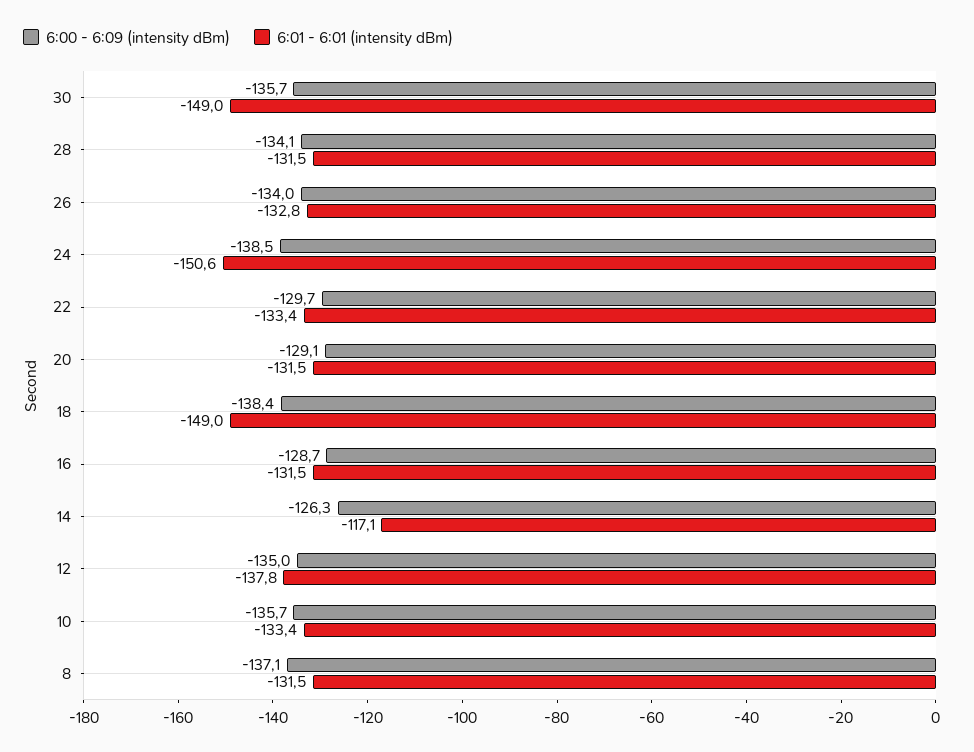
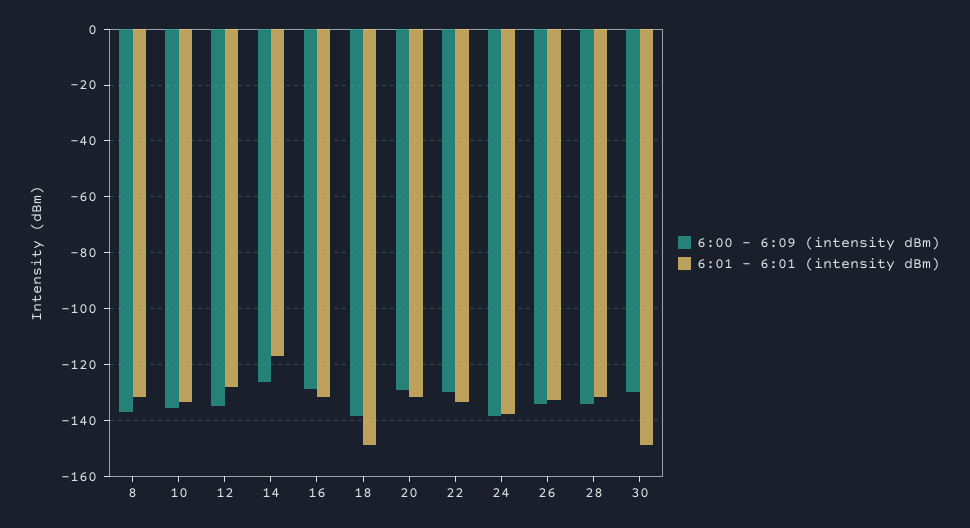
6:00 - 6:09 (intensity dBm), 30: -135.7 -> -130
6:01 - 6:01 (intensity dBm), 24: -150.6 -> -137.5
6:01 - 6:01 (intensity dBm), 12: -137.8 -> -127.5

